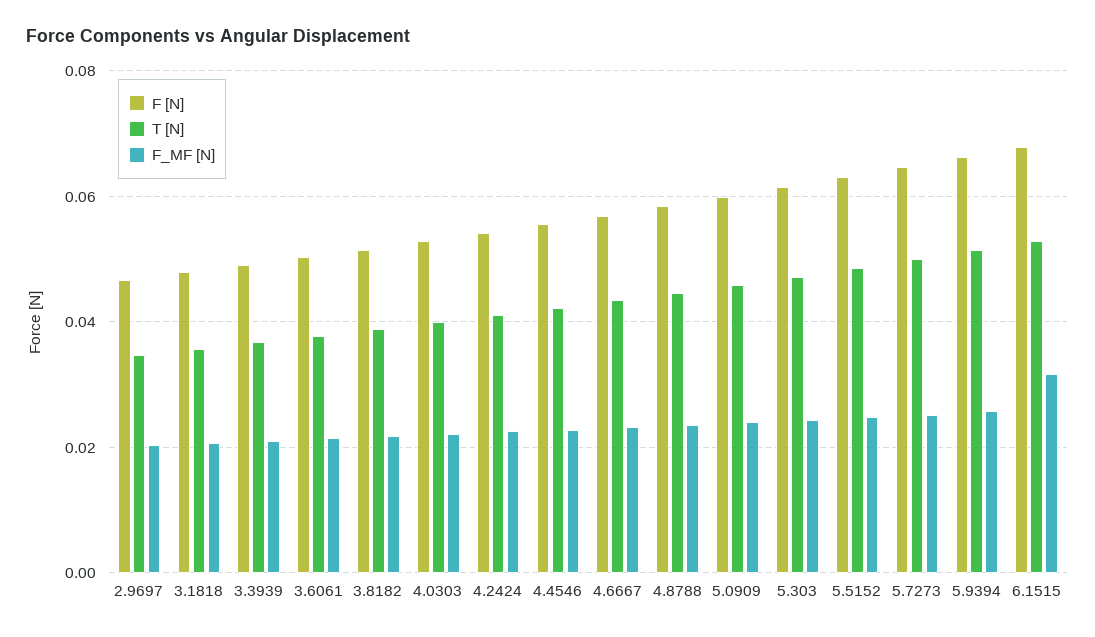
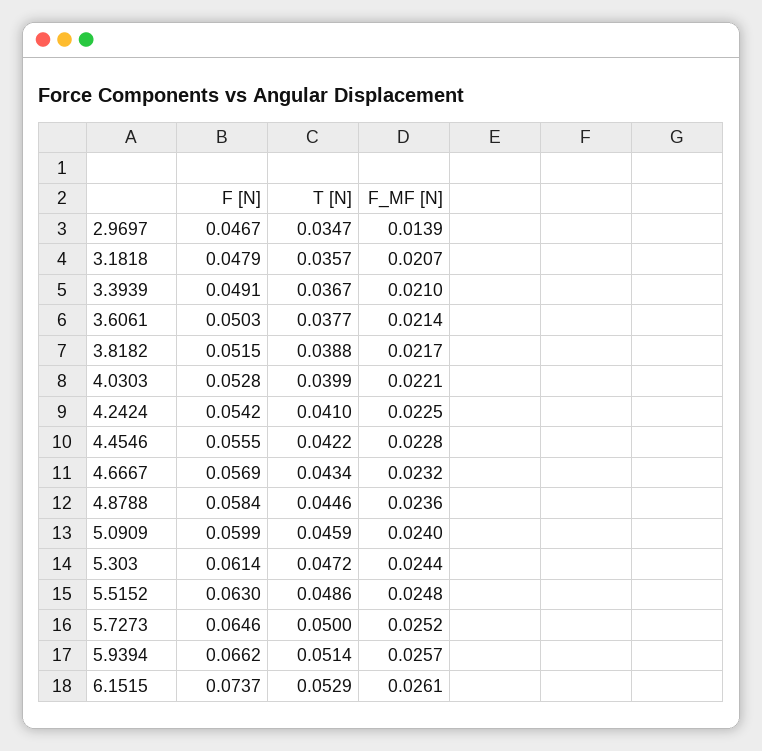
F_MF [N], 2.9697: 0.02 -> 0.0139
F [N], 6.1515: 0.068 -> 0.0737
F_MF [N], 6.1515: 0.032 -> 0.0261

